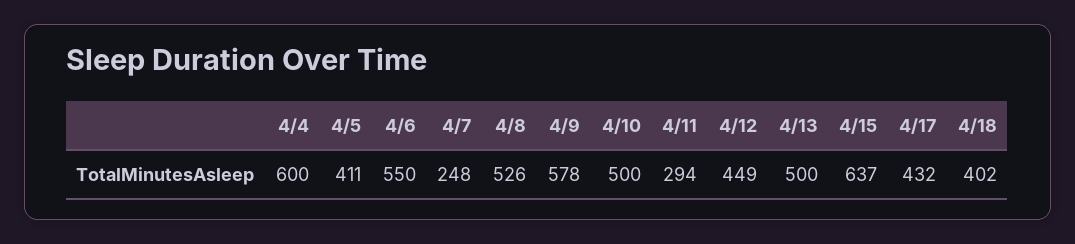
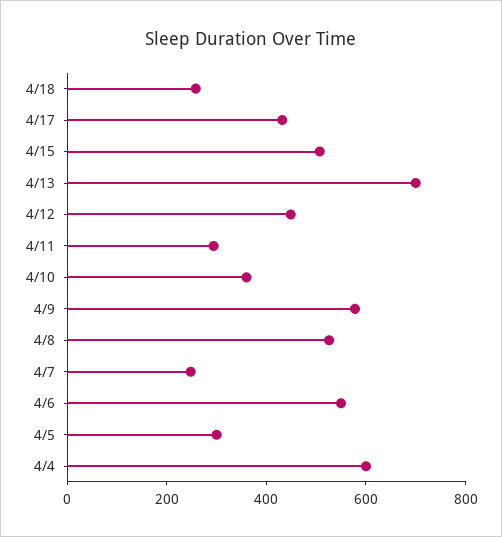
4/5: 411 -> 300
4/10: 500 -> 350
4/13: 500 -> 700
4/15: 637 -> 500
4/18: 402 -> 250

